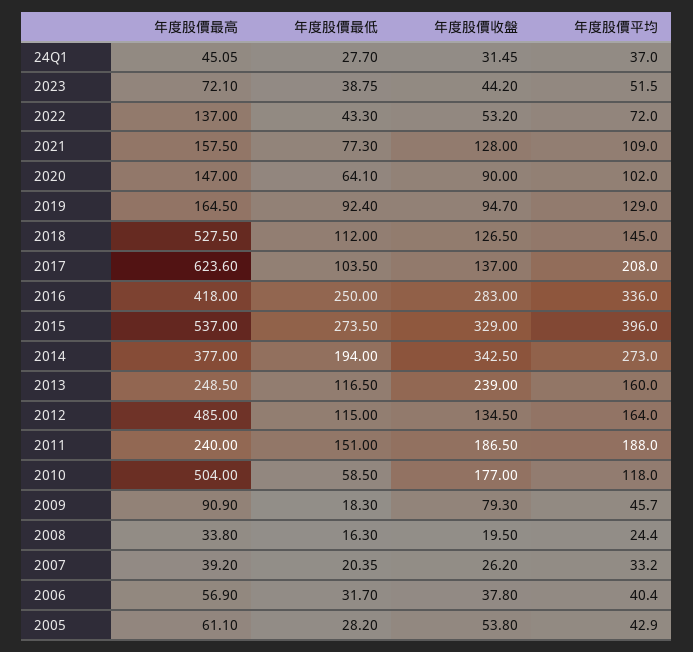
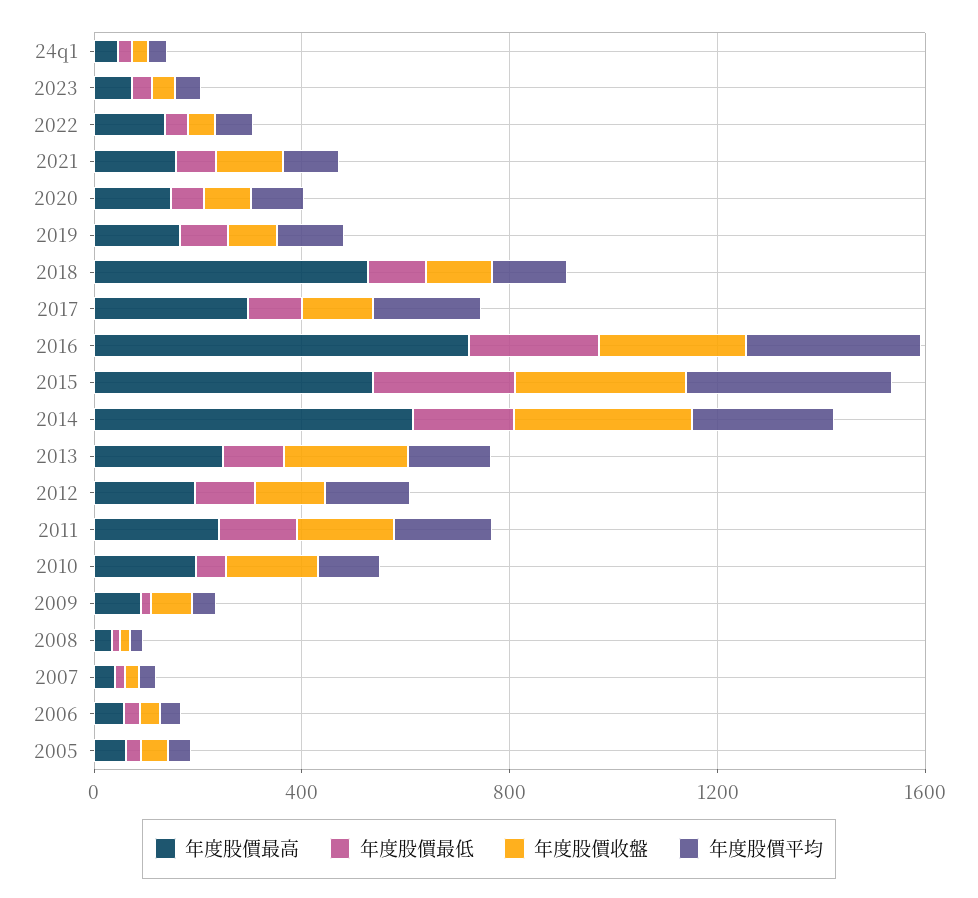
年度股價最高, 2017: 623.6 -> 300
年度股價最高, 2016: 418 -> 700
年度股價最高, 2014: 377 -> 600
年度股價最高, 2012: 485 -> 200
年度股價最高, 2010: 504 -> 200

